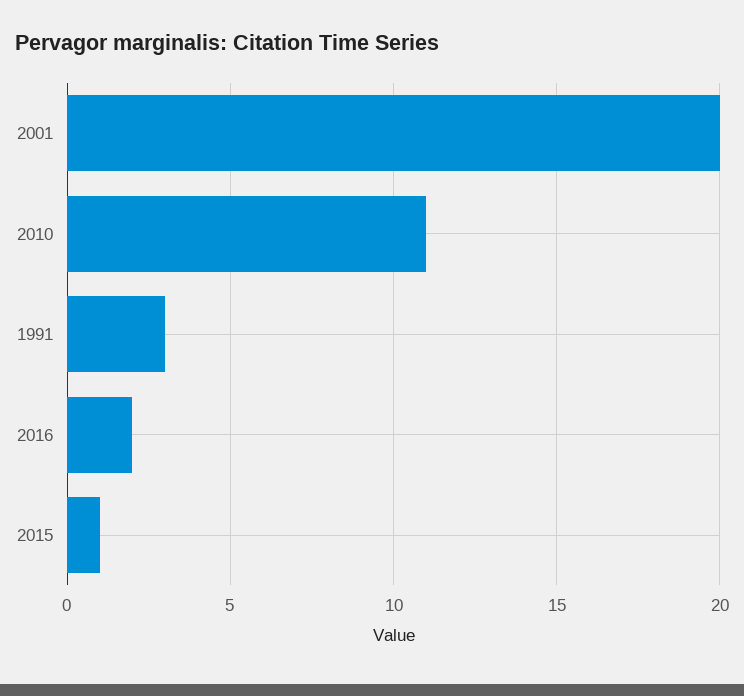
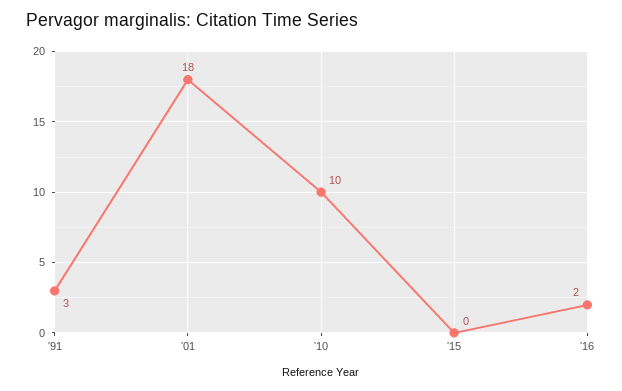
2001: 20 -> 18
2010: 11 -> 10
2015: 1 -> 0

